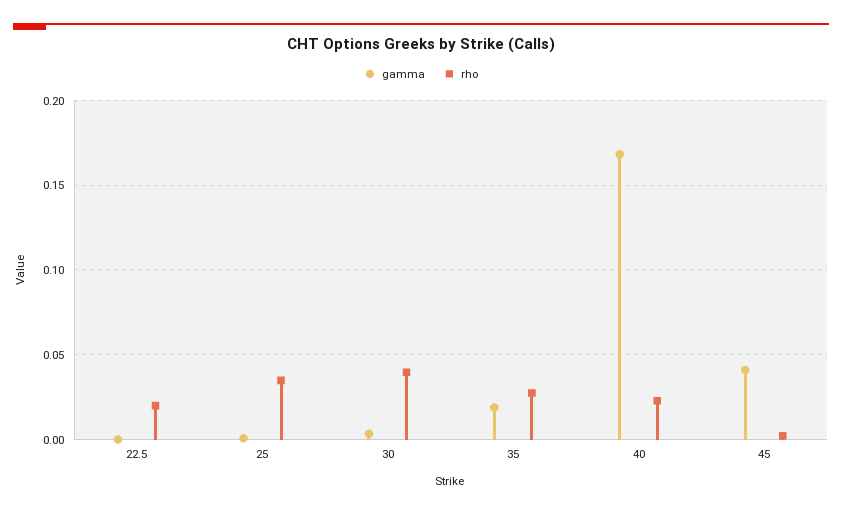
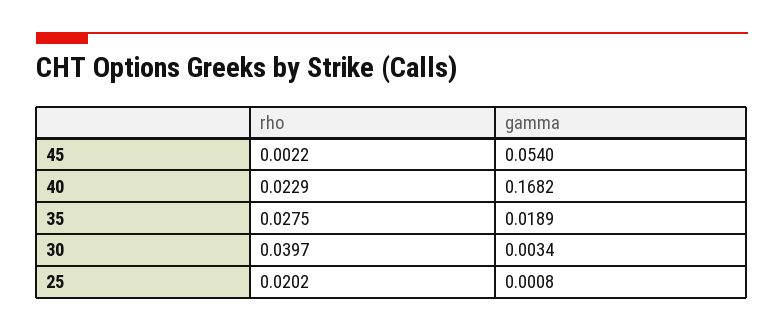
gamma, 22.5: 0 -> none
rho, 22.5: 0.02 -> none
rho, 25: 0.035 -> 0.0202
gamma, 45: 0.04 -> 0.054

